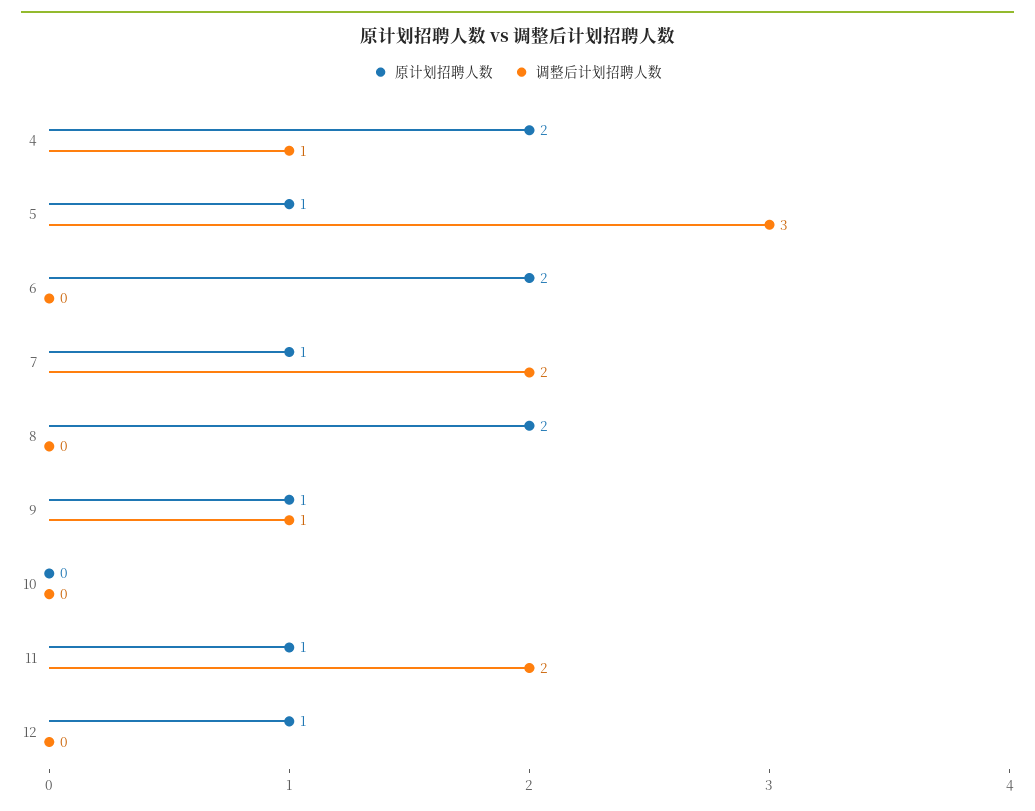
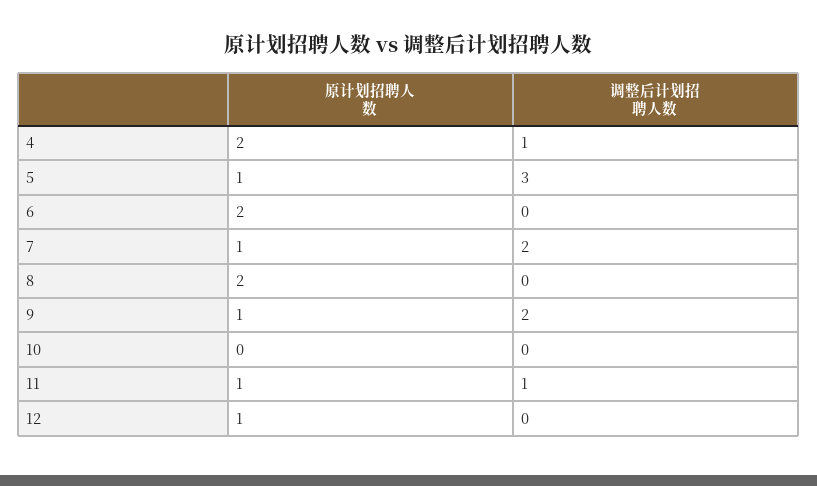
调整后计划招聘人数, 9: 1 -> 2
调整后计划招聘人数, 11: 2 -> 1

